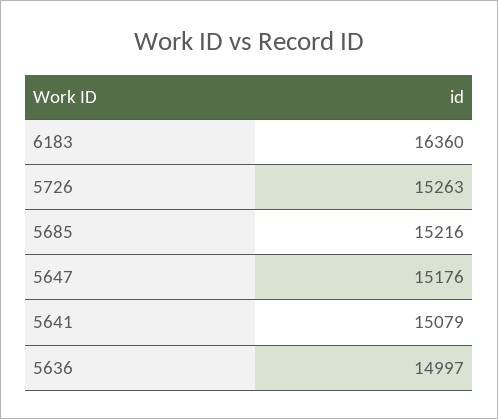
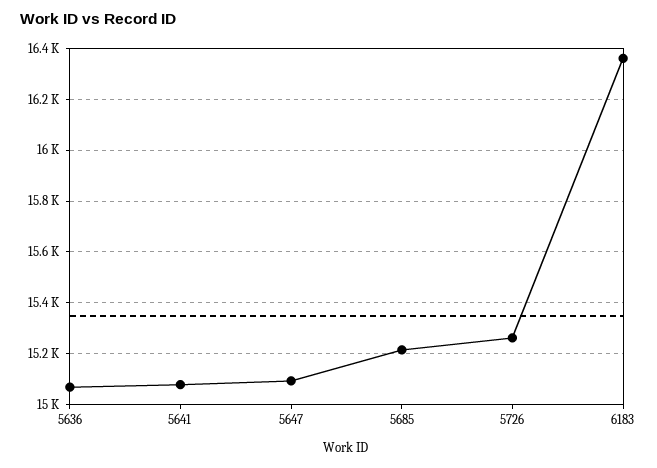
5647: 15176 -> 15100
5636: 14997 -> 15075

